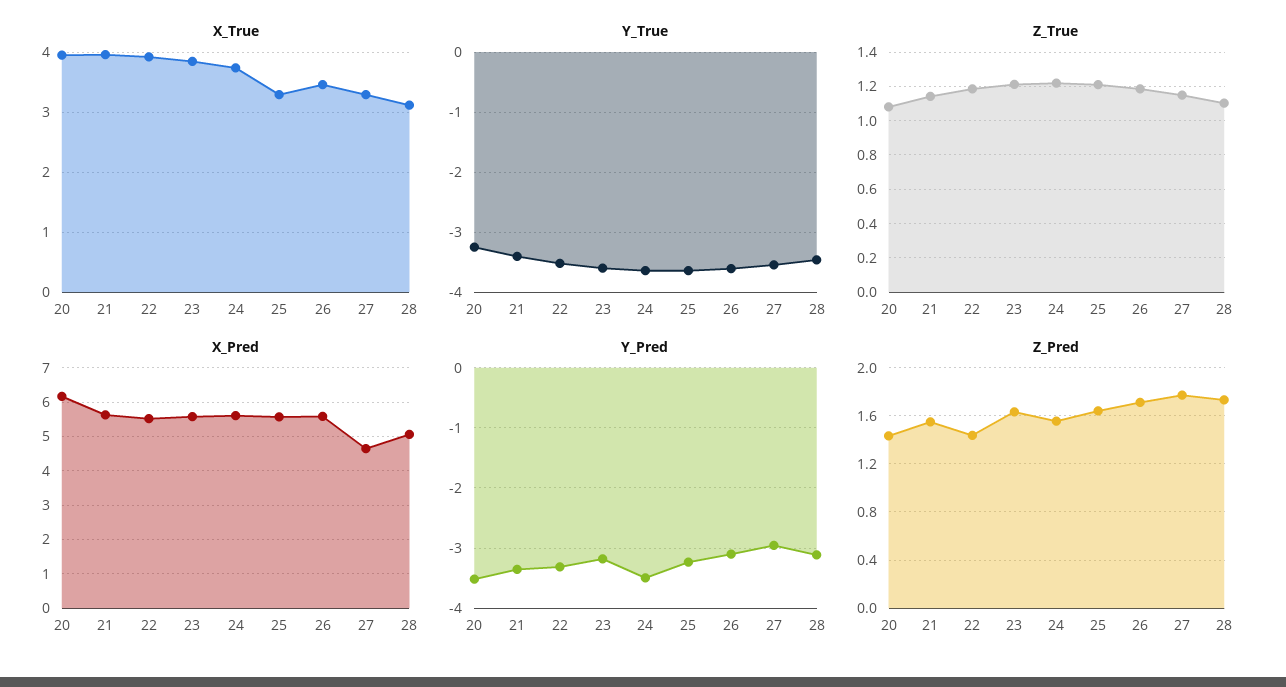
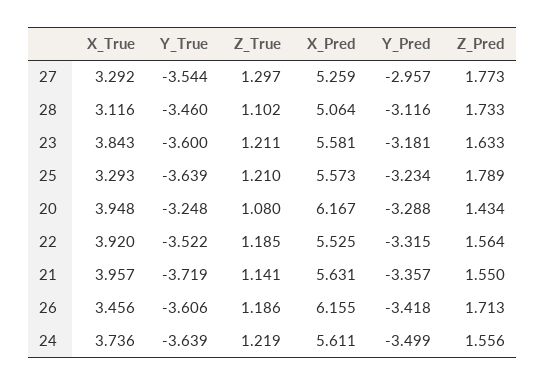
Y_True, 21: -3.4 -> -3.719
Z_True, 27: 1.15 -> 1.297
X_Pred, 26: 5.6 -> 6.155
X_Pred, 27: 4.6 -> 5.259
Y_Pred, 20: -3.5 -> -3.288
Y_Pred, 26: -3.1 -> -3.418
Z_Pred, 22: 1.45 -> 1.564
Z_Pred, 25: 1.65 -> 1.789

